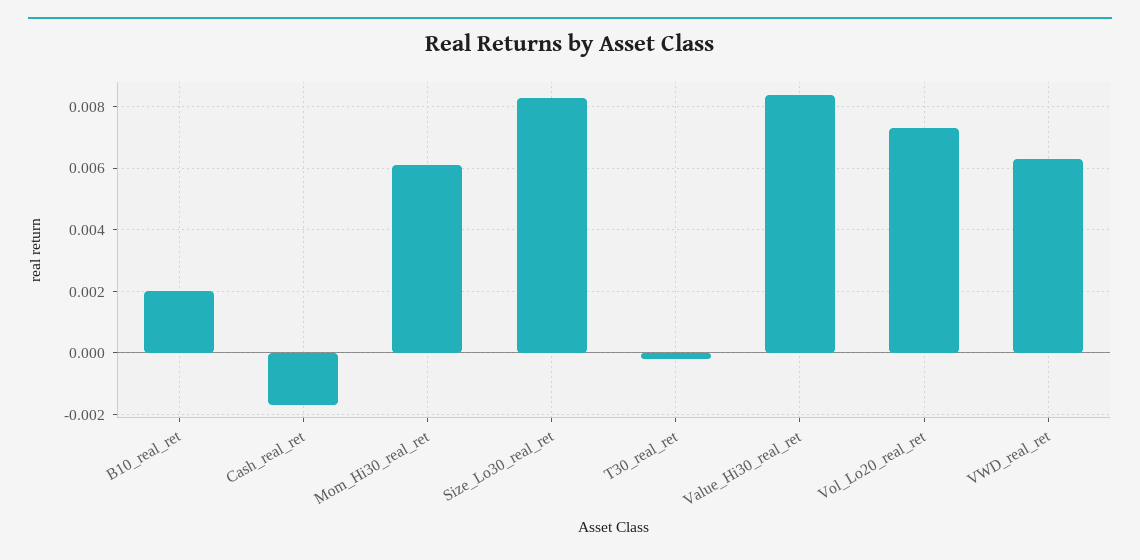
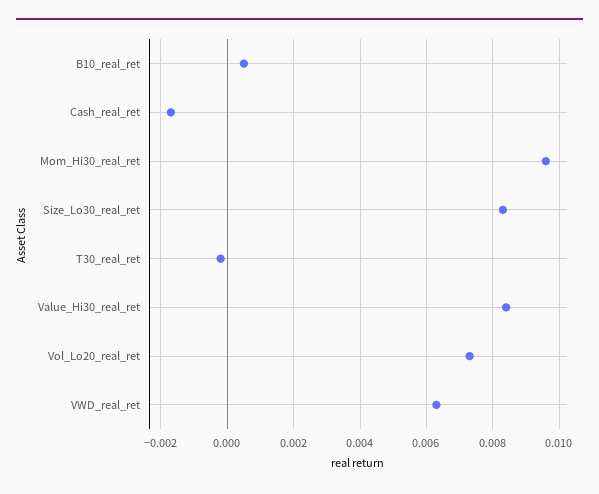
B10_real_ret: 0.002 -> 0.0005
Mom_Hi30_real_ret: 0.006 -> 0.0095

